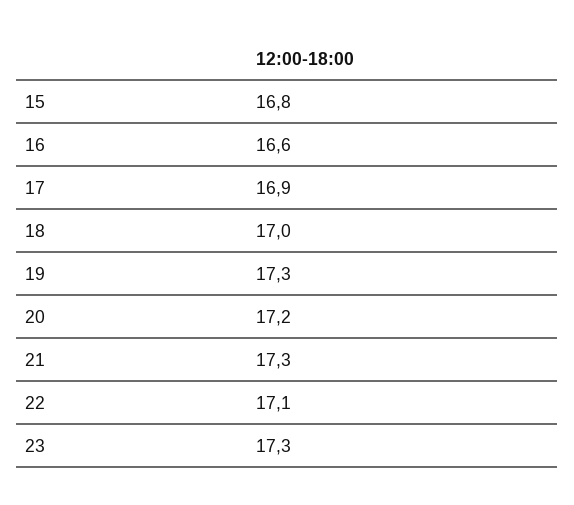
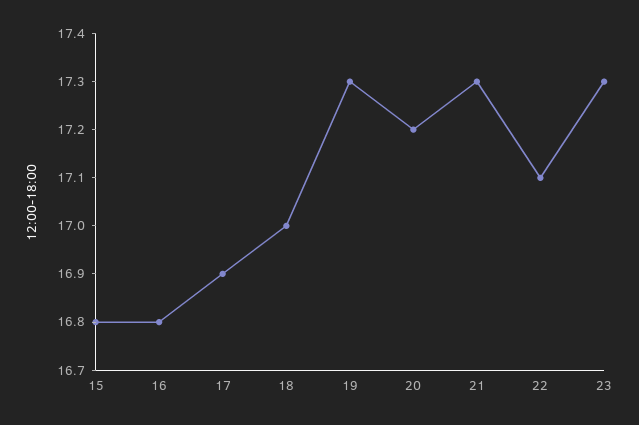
16: 16.6 -> 16.8

